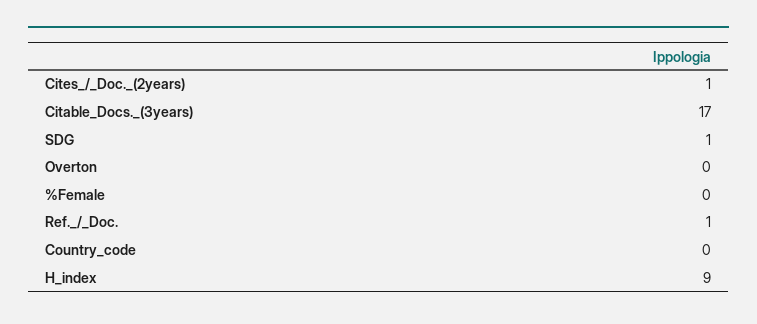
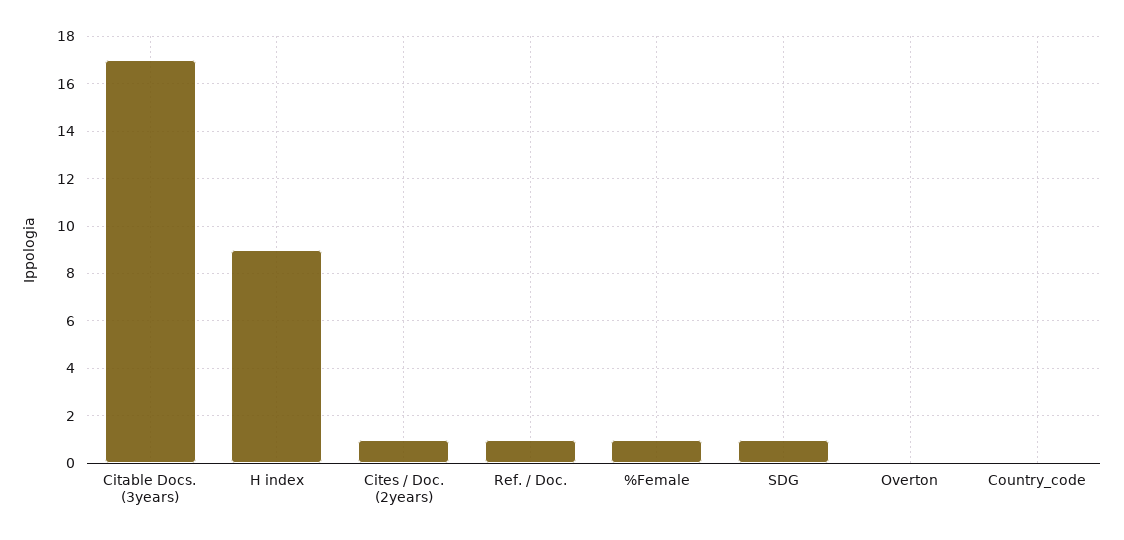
%Female: 0 -> 1

